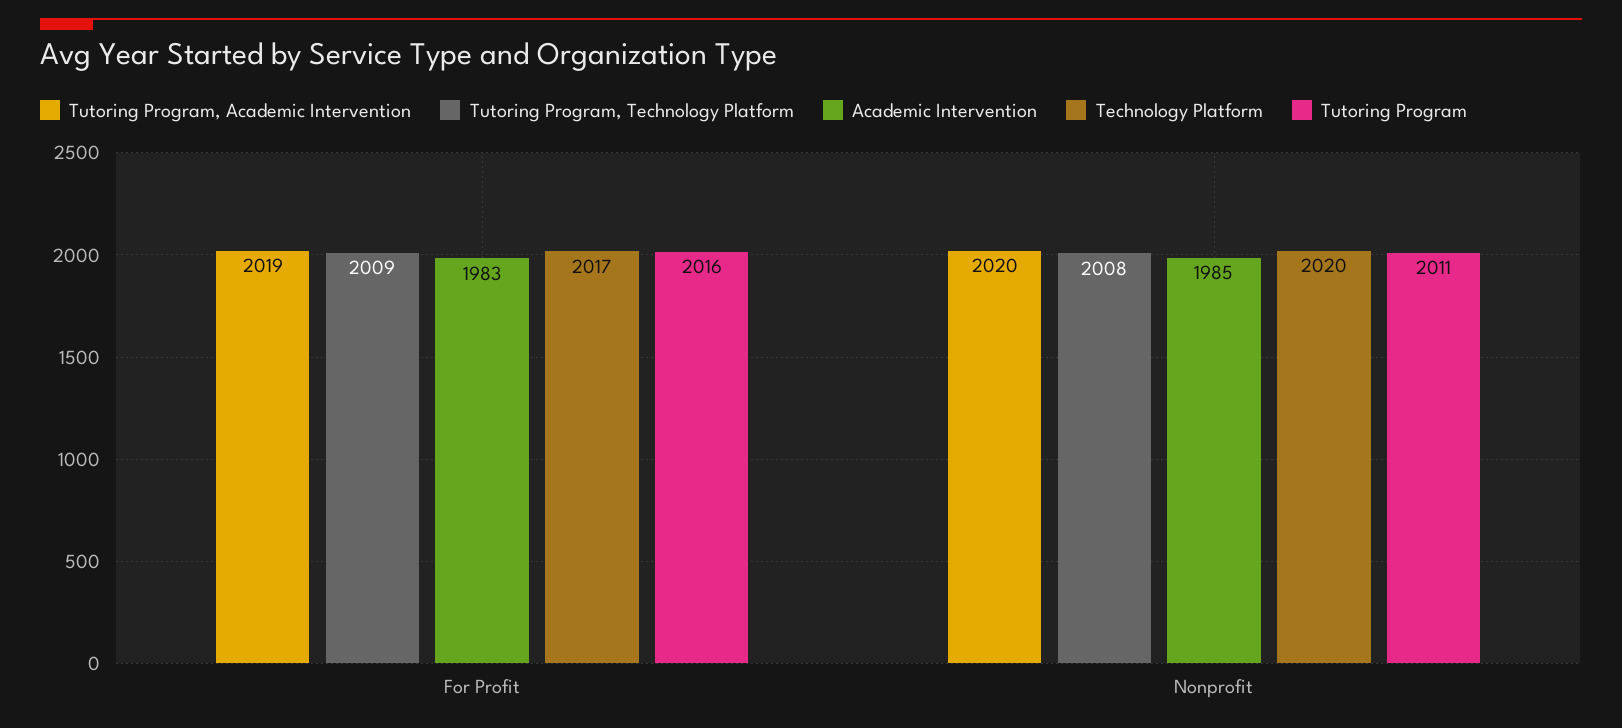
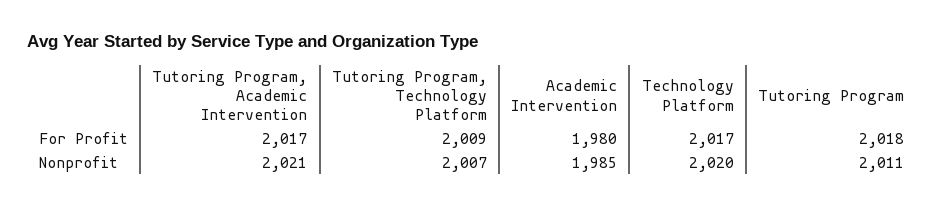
Tutoring Program, Academic Intervention, For Profit: 2019 -> 2017
Academic Intervention, For Profit: 1983 -> 1980
Tutoring Program, For Profit: 2016 -> 2018
Tutoring Program, Academic Intervention, Nonprofit: 2020 -> 2021
Tutoring Program, Technology Platform, Nonprofit: 2008 -> 2007

